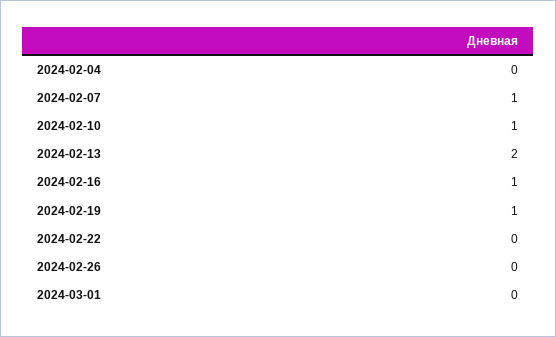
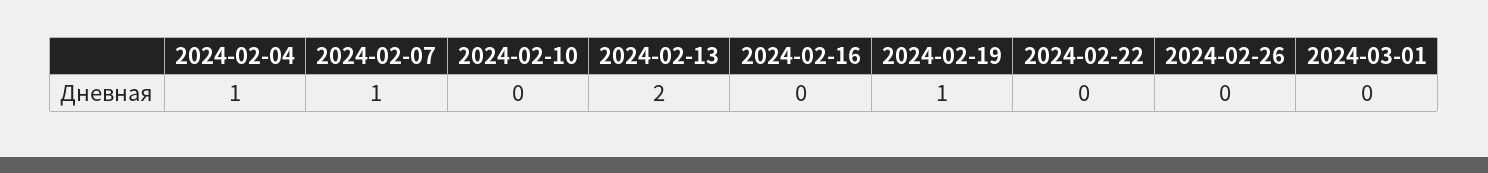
2024-02-04: 0 -> 1
2024-02-10: 1 -> 0
2024-02-16: 1 -> 0

